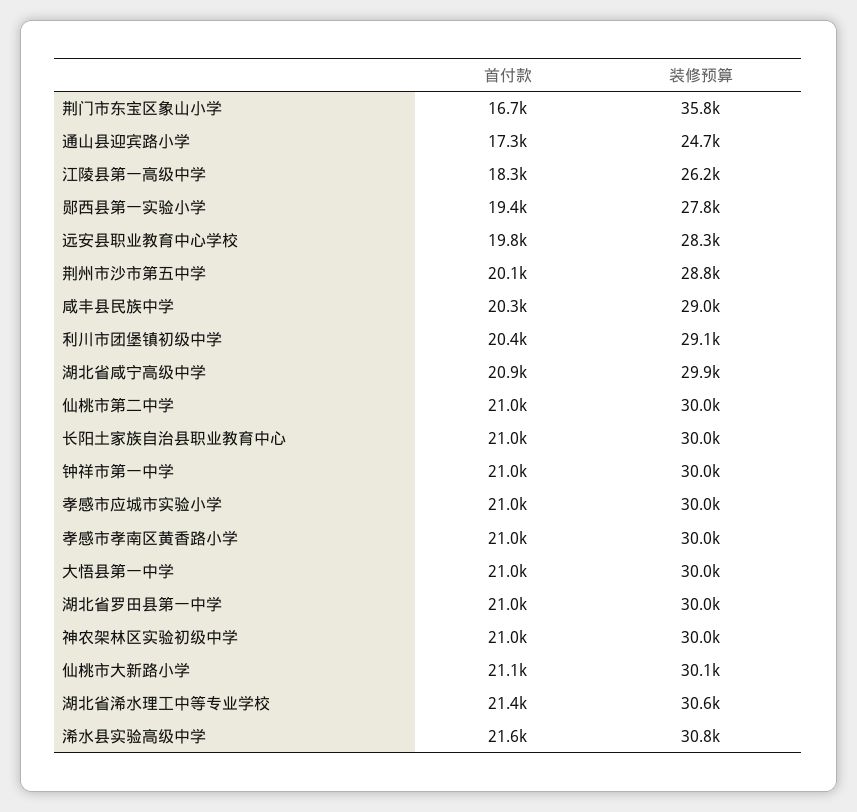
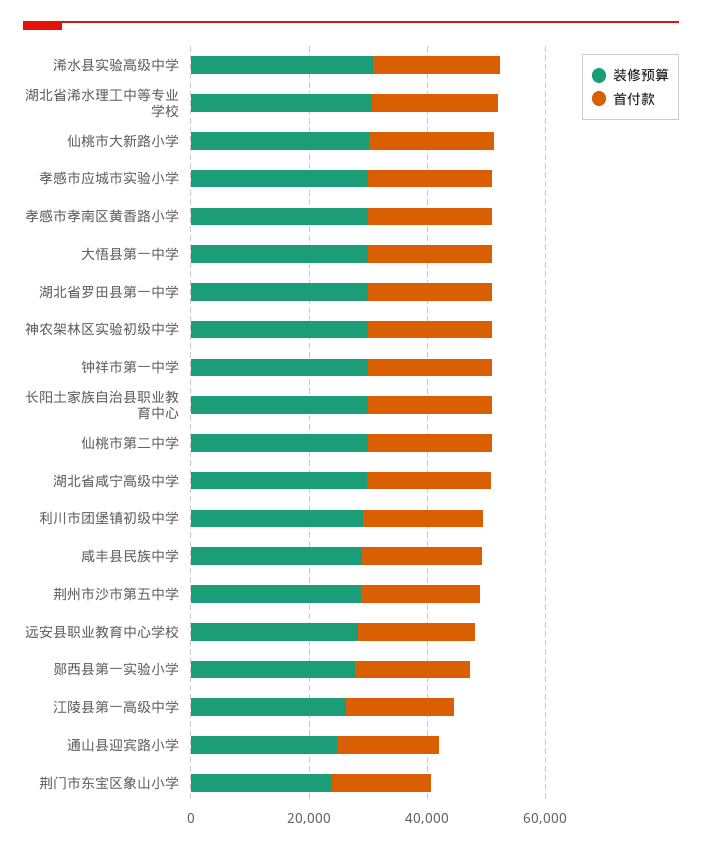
装修预算, 荆门市东宝区象山小学: 35800 -> 25000

